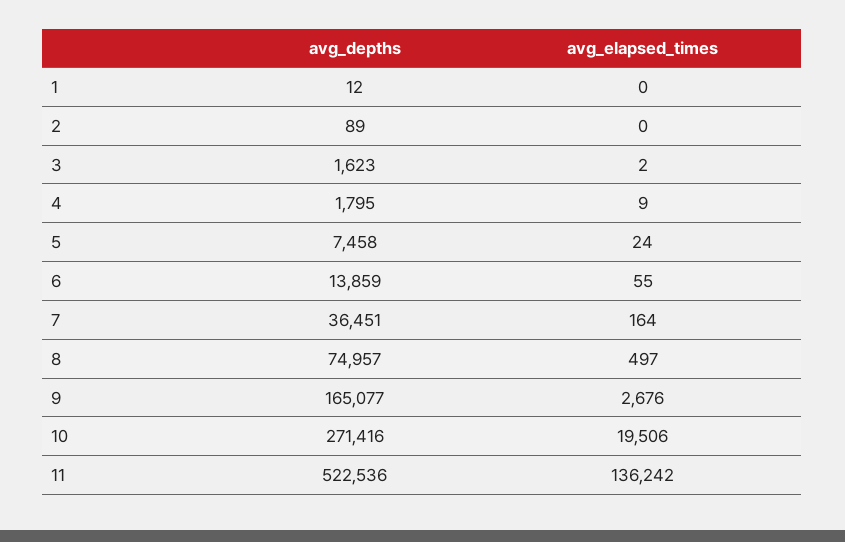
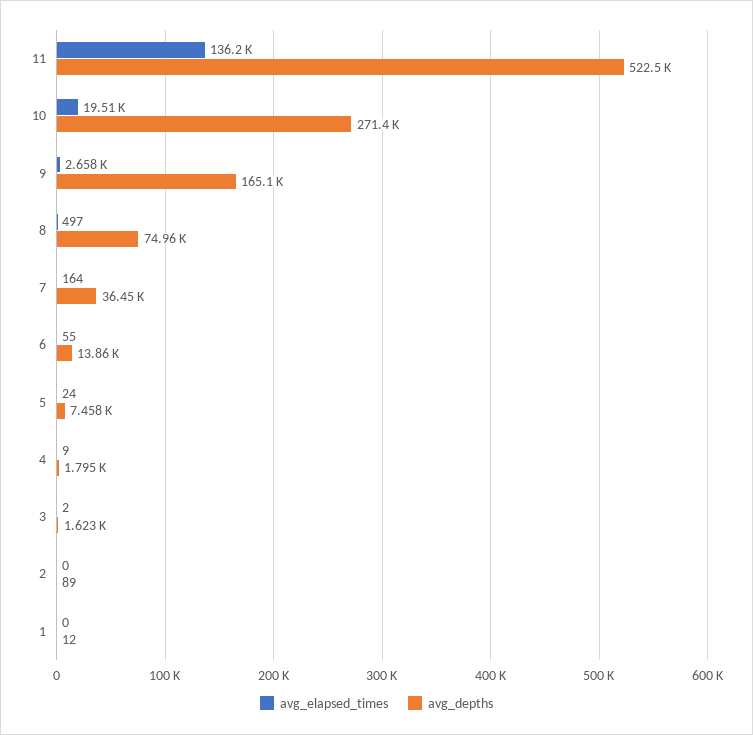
avg_elapsed_times, 9: 2676 -> 2658

